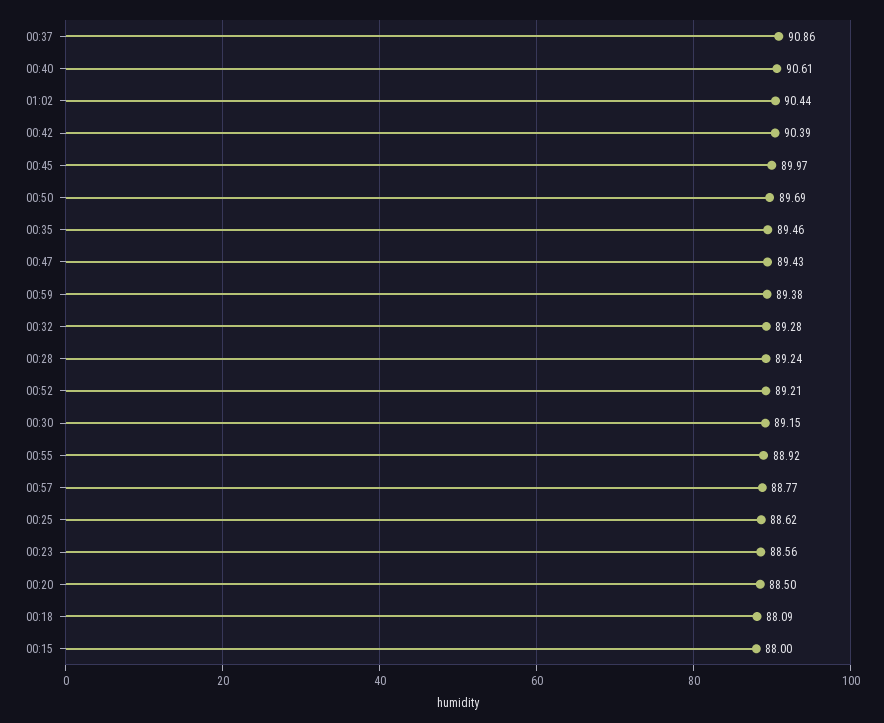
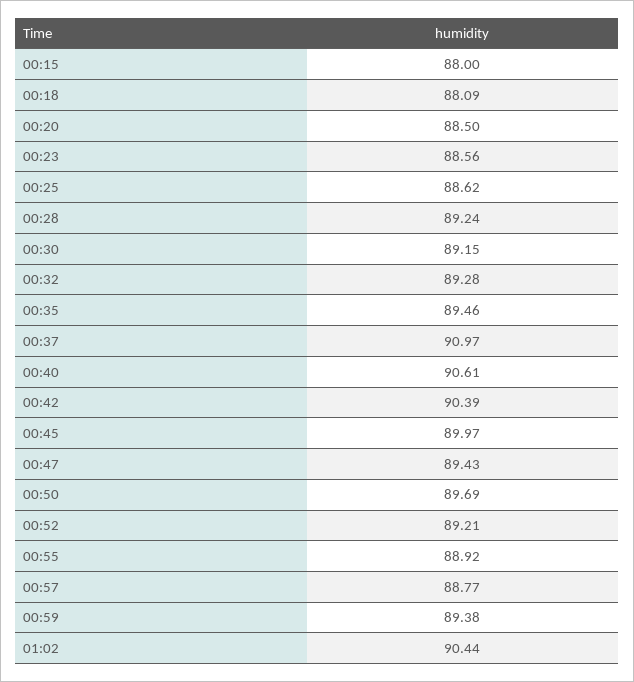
00:37: 90.86 -> 90.97

